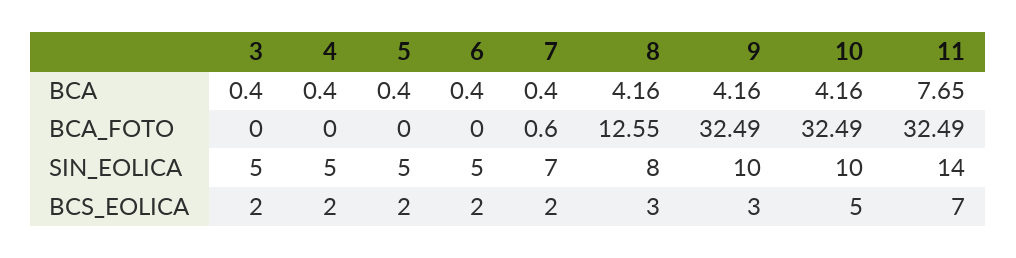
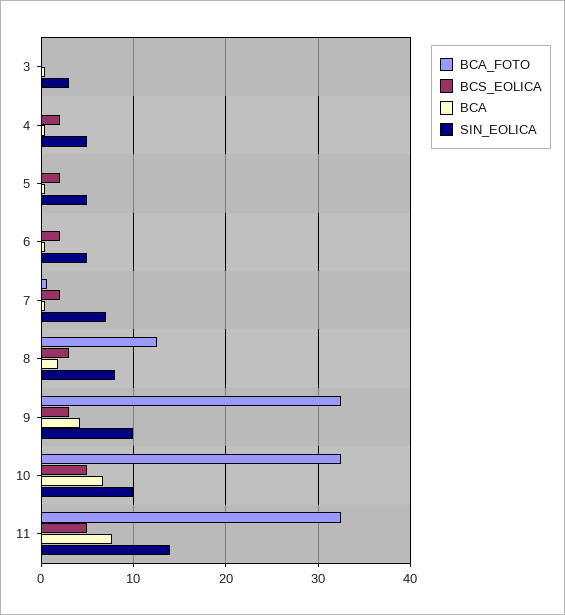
BCA, 8: 4.16 -> 2
BCA, 10: 4.16 -> 7
SIN_EOLICA, 3: 5 -> 3
BCS_EOLICA, 3: 2 -> 0
BCS_EOLICA, 11: 7 -> 5

